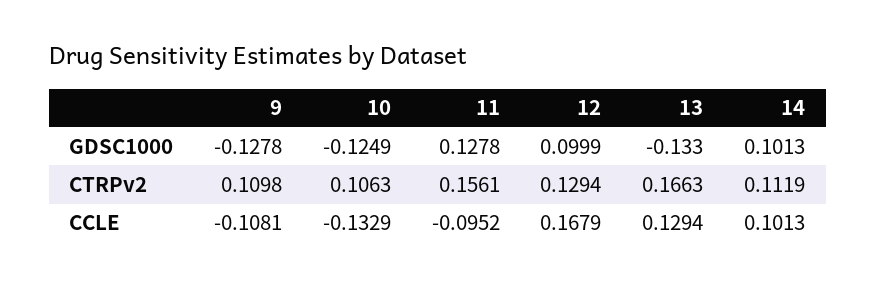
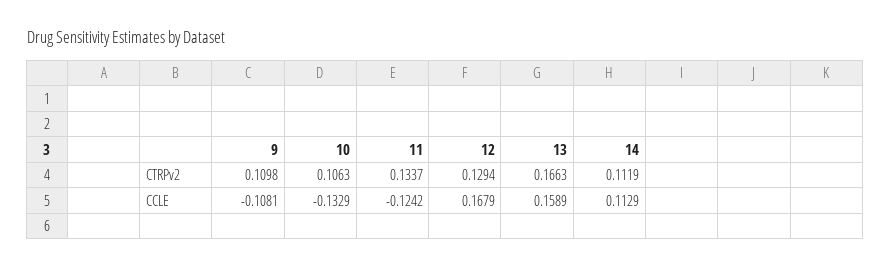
9, GDSC1000: -0.1278 -> none
10, GDSC1000: -0.1249 -> none
11, GDSC1000: 0.1278 -> none
12, GDSC1000: 0.0999 -> none
13, GDSC1000: -0.133 -> none
14, GDSC1000: 0.1013 -> none
11, CTRPv2: 0.1561 -> 0.1337
11, CCLE: -0.0952 -> -0.1242
13, CCLE: 0.1294 -> 0.1589
14, CCLE: 0.1013 -> 0.1129

